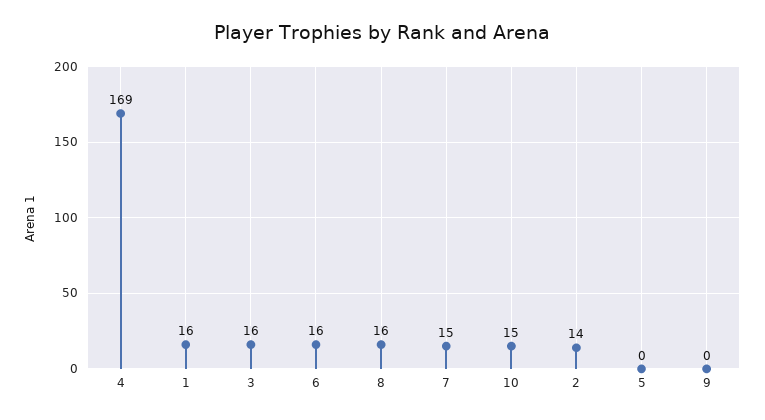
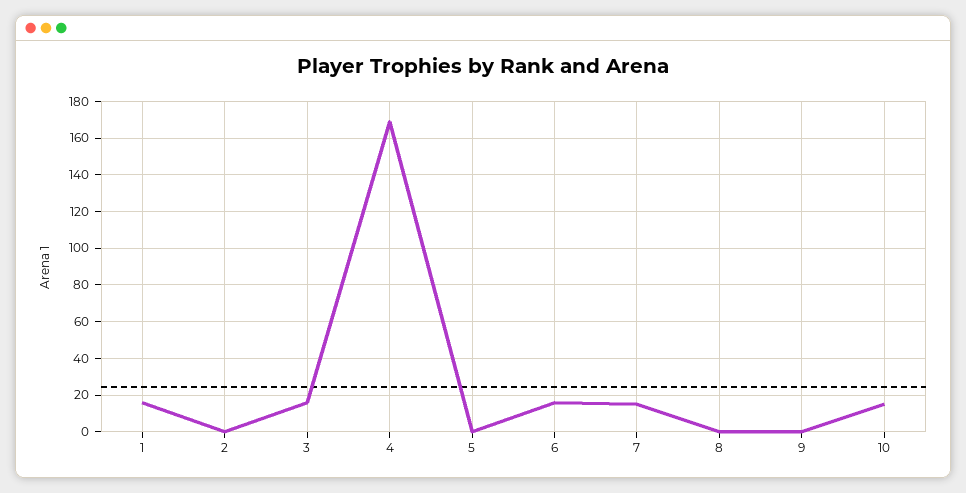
8: 16 -> 0
2: 14 -> 0

